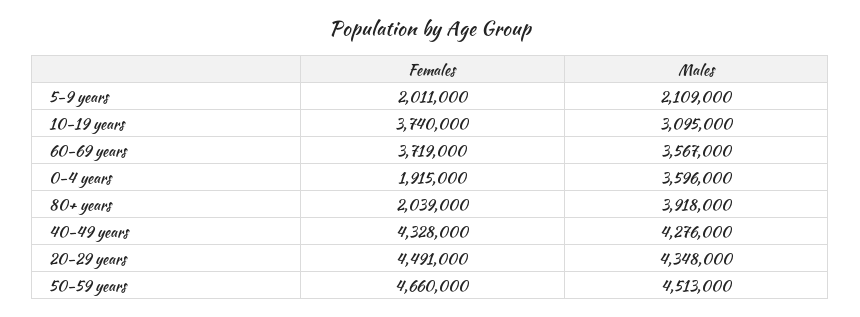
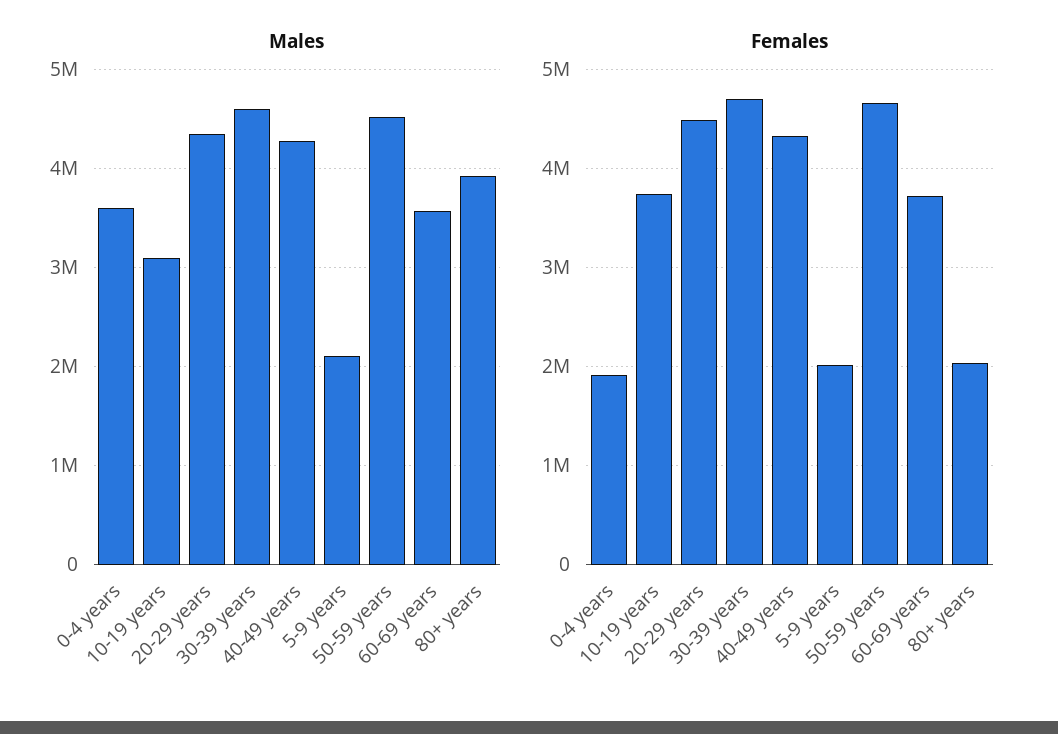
Males, 30-39 years: none -> 4600000
Females, 30-39 years: none -> 4700000

